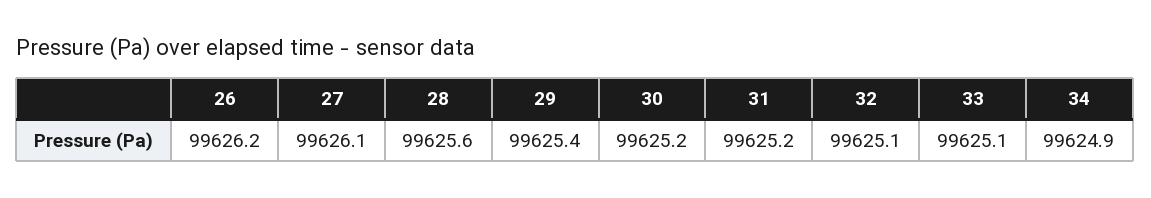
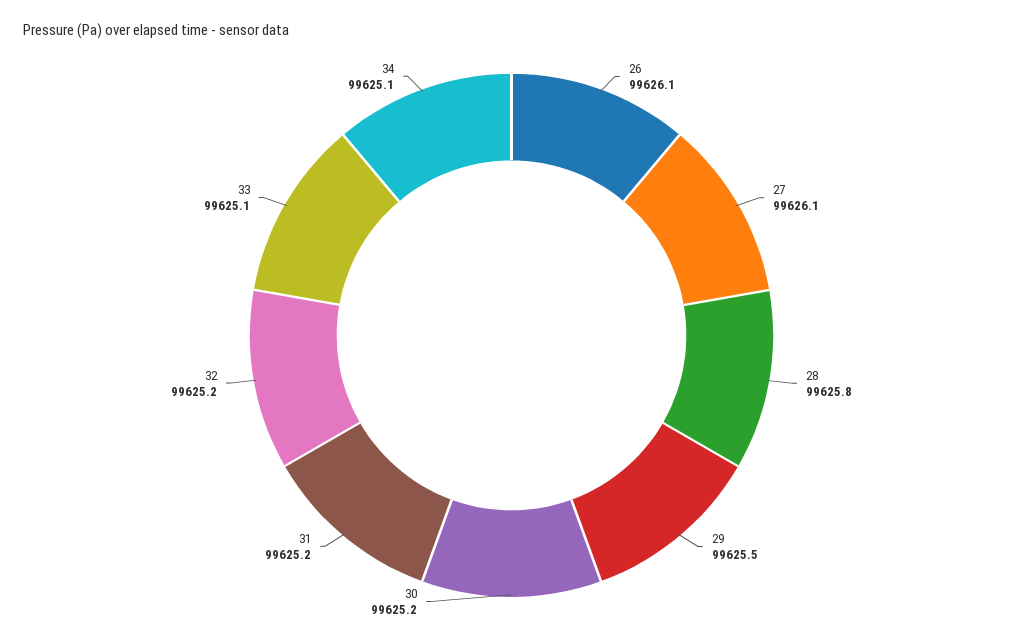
26: 99626.2 -> 99626.1
28: 99625.6 -> 99625.8
29: 99625.4 -> 99625.5
32: 99625.1 -> 99625.2
34: 99624.9 -> 99625.1

